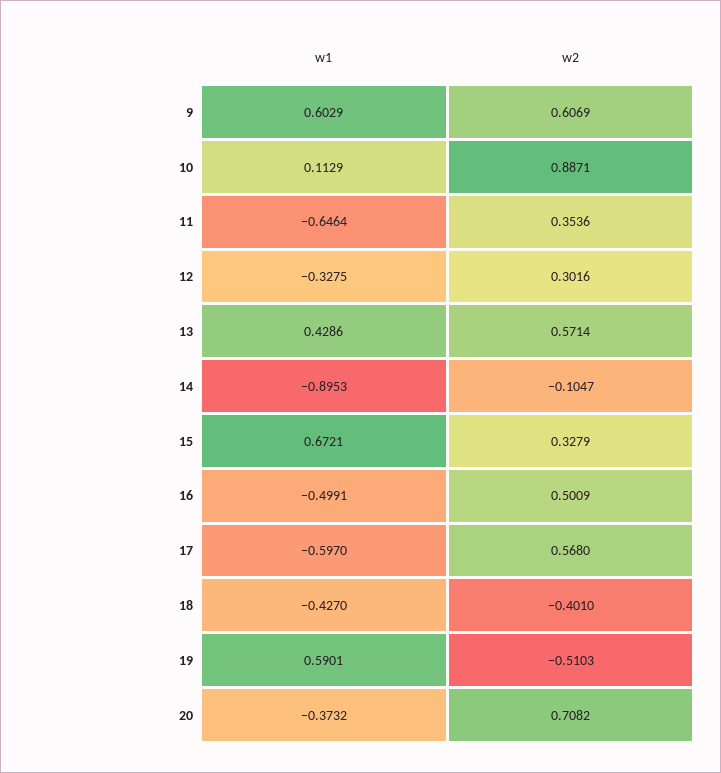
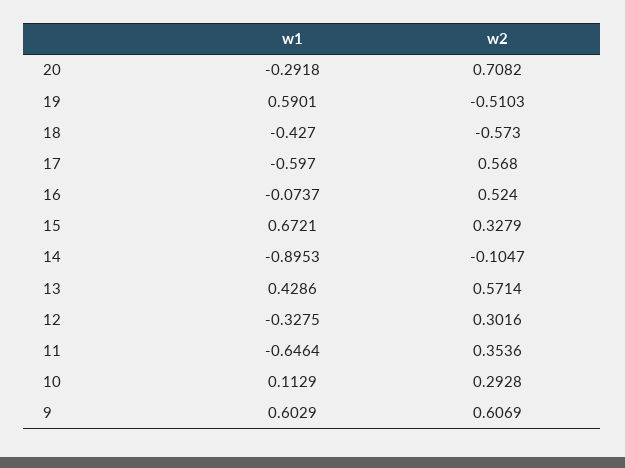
w2, 10: 0.8871 -> 0.2928
w1, 16: -0.4991 -> -0.0737
w2, 16: 0.5009 -> 0.524
w2, 18: -0.401 -> -0.573
w1, 20: -0.3732 -> -0.2918

